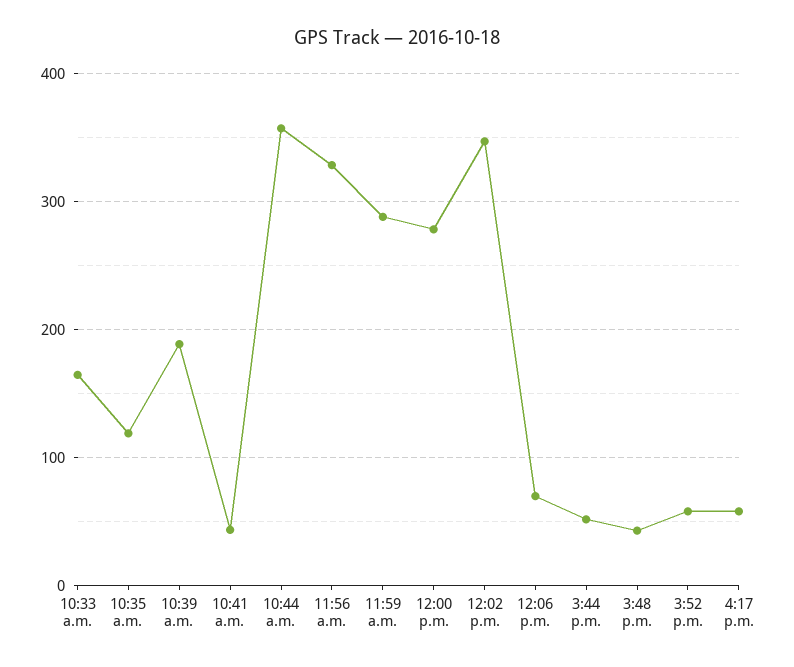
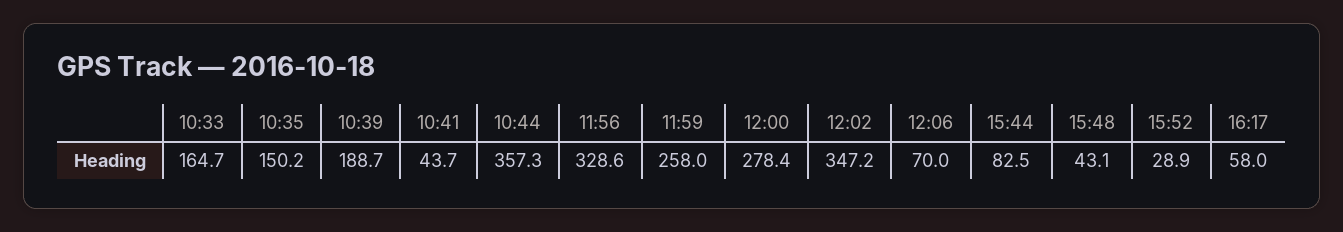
10:35 a.m.: 120 -> 150.2
11:59 a.m.: 290 -> 258
3:44 p.m.: 50 -> 82.5
3:52 p.m.: 60 -> 28.9

